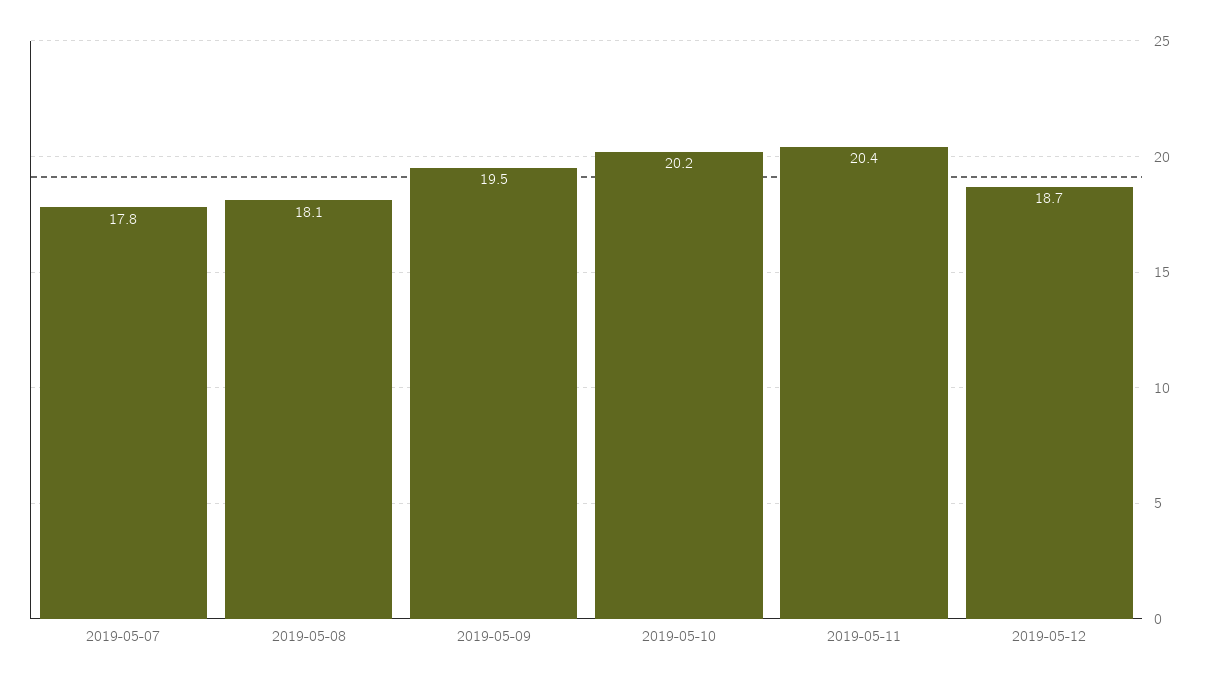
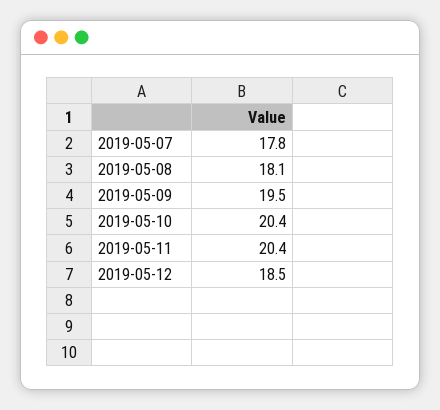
2019-05-10: 20.2 -> 20.4
2019-05-12: 18.7 -> 18.5

